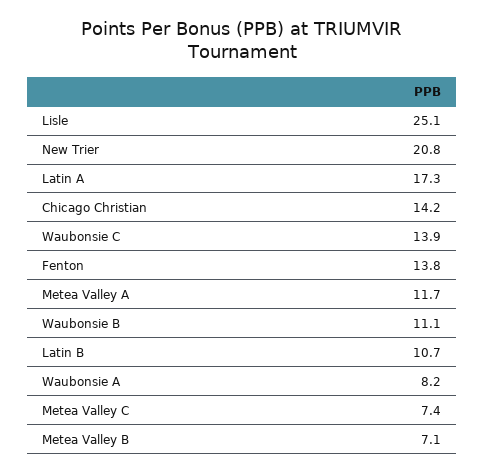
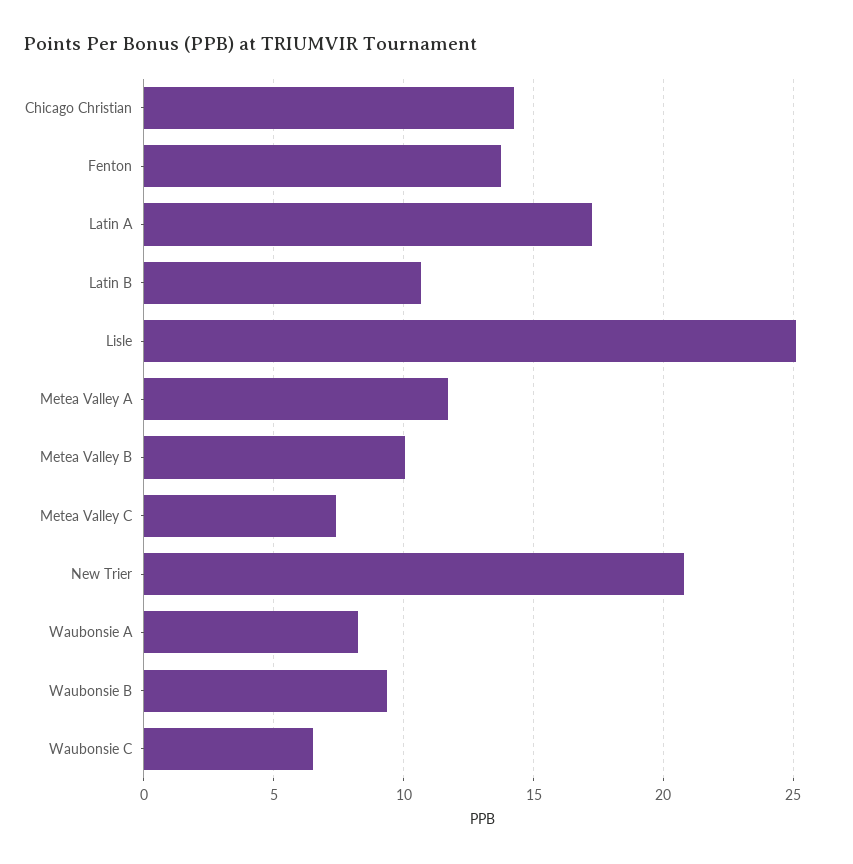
Waubonsie C: 13.9 -> 6.5
Waubonsie B: 11.1 -> 9.5
Metea Valley B: 7.1 -> 10

